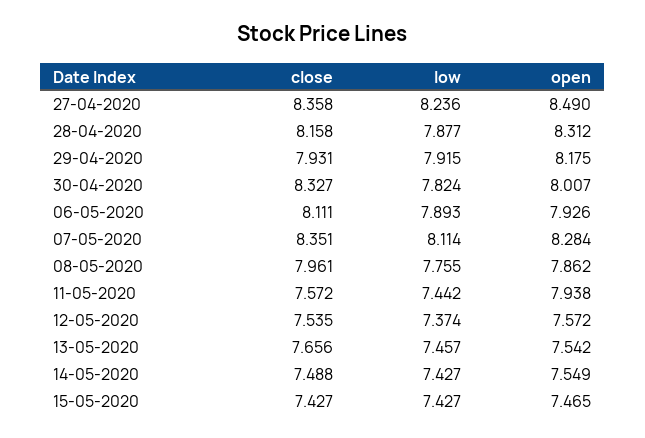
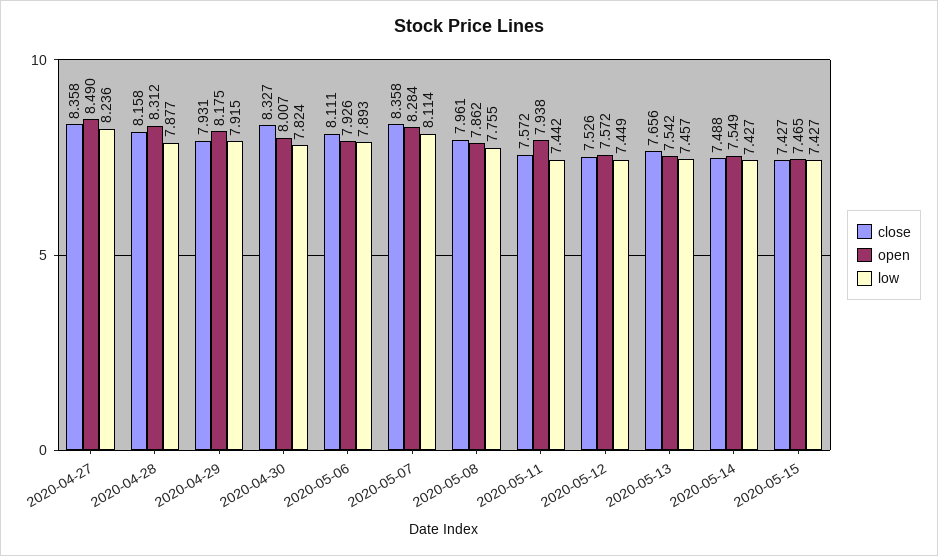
close, 07-05-2020: 8.351 -> 8.358
close, 12-05-2020: 7.535 -> 7.526
low, 12-05-2020: 7.374 -> 7.449

